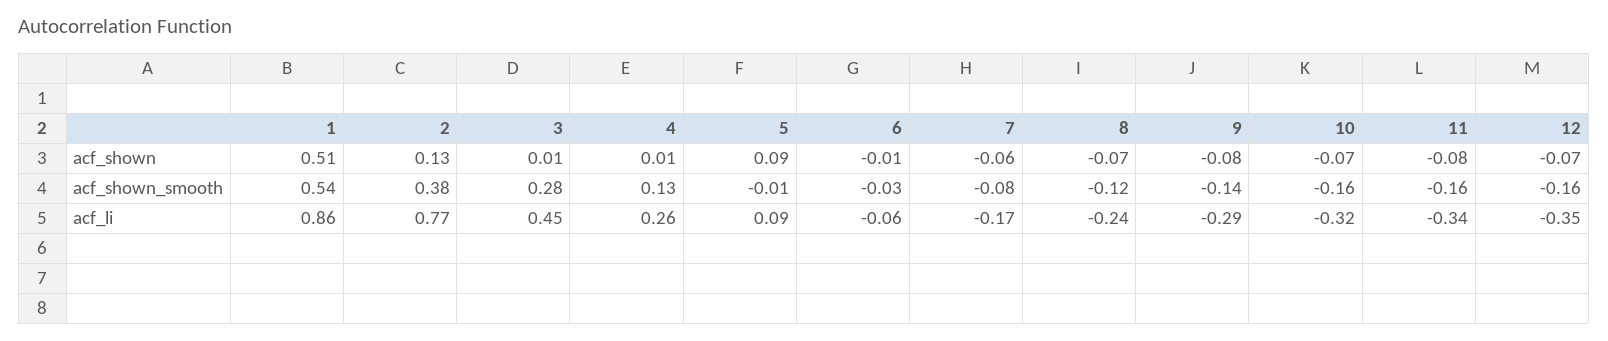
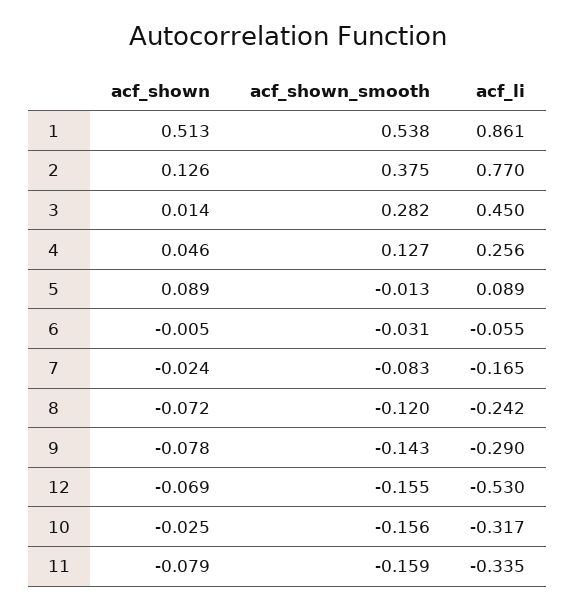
4, acf_shown: 0.01 -> 0.046
7, acf_shown: -0.06 -> -0.024
10, acf_shown: -0.07 -> -0.025
12, acf_li: -0.35 -> -0.53

